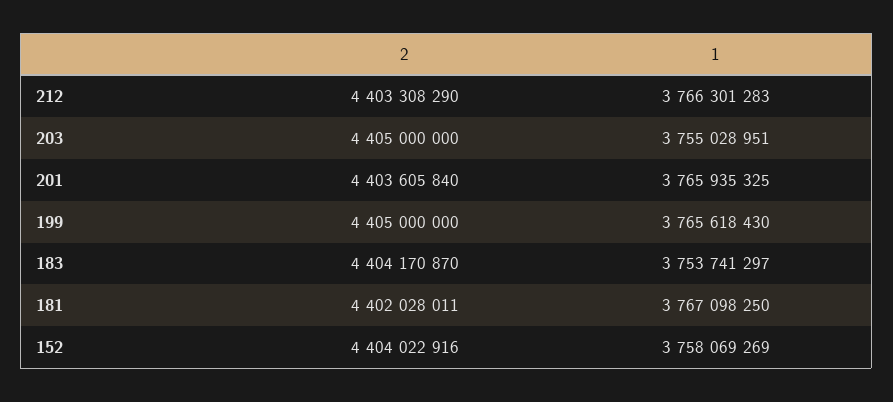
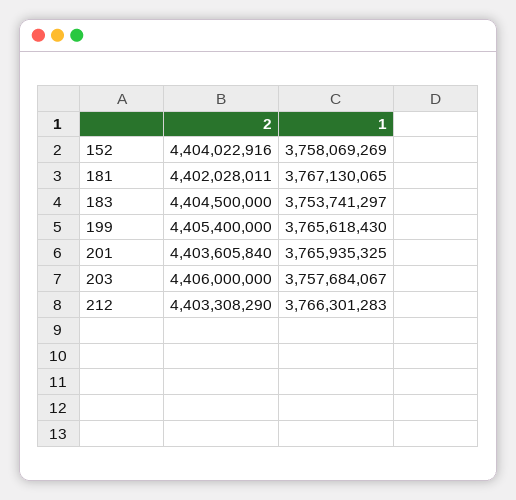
2, 203: 4405000000 -> 4406000000
1, 203: 3755028951 -> 3757684067
2, 199: 4405000000 -> 4405400000
2, 183: 4404170870 -> 4404500000
1, 181: 3767098250 -> 3767130065

